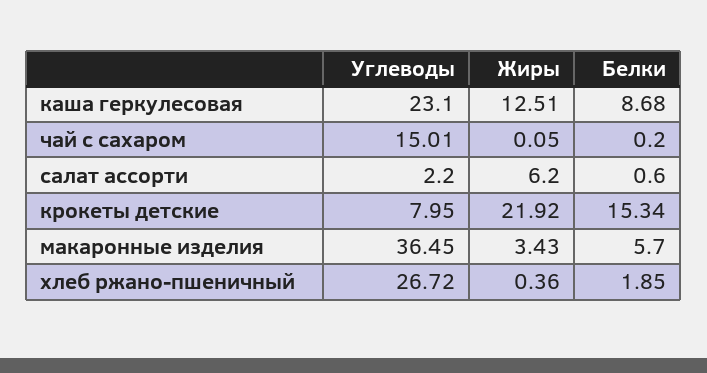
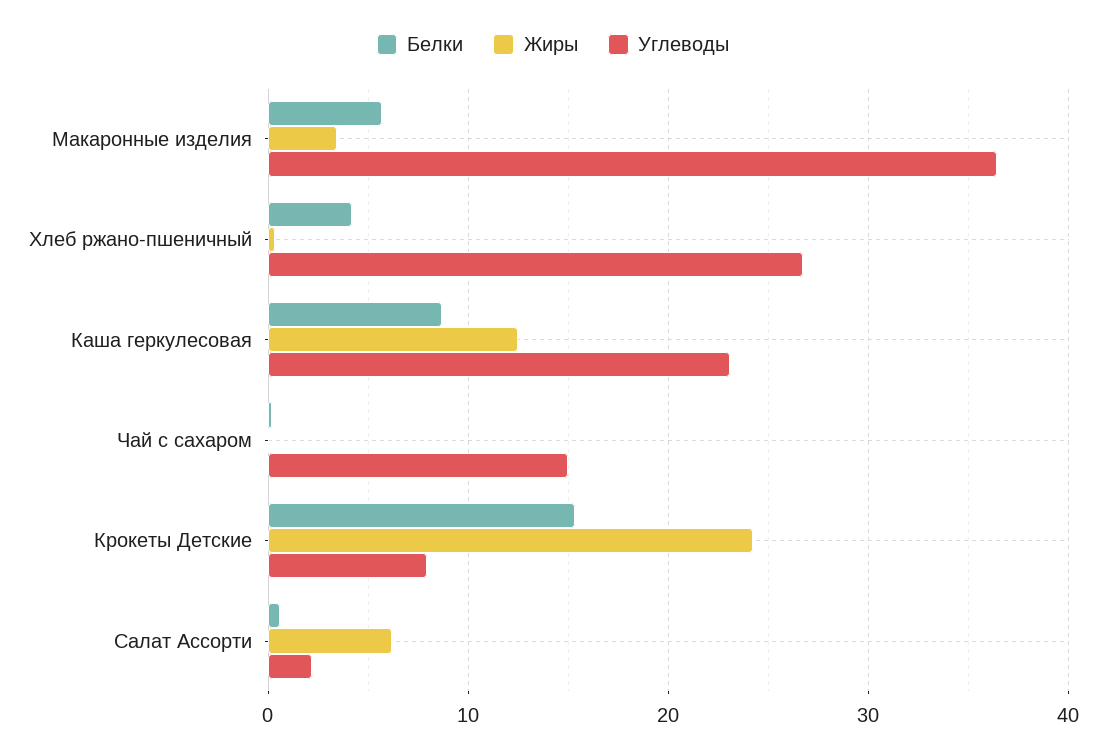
Жиры, крокеты детские: 21.92 -> 24
Белки, хлеб ржано-пшеничный: 1.85 -> 4

